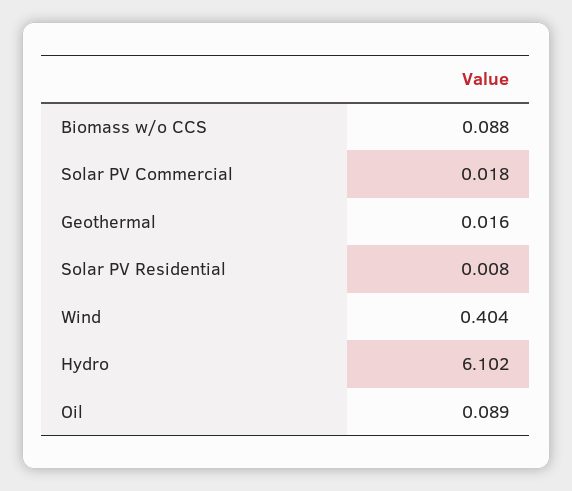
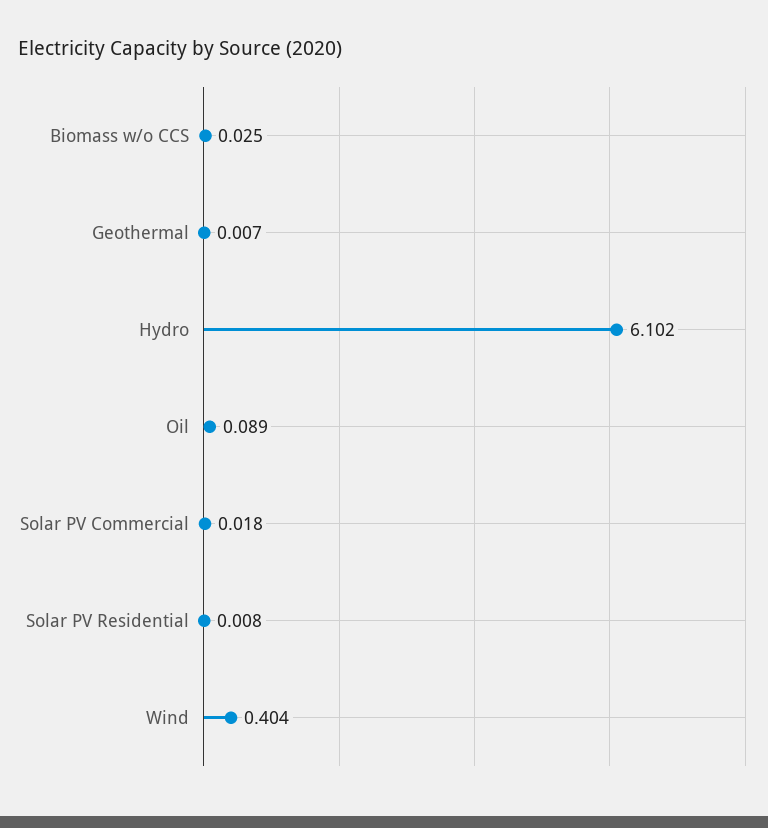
Biomass w/o CCS: 0.088 -> 0.025
Geothermal: 0.016 -> 0.007

